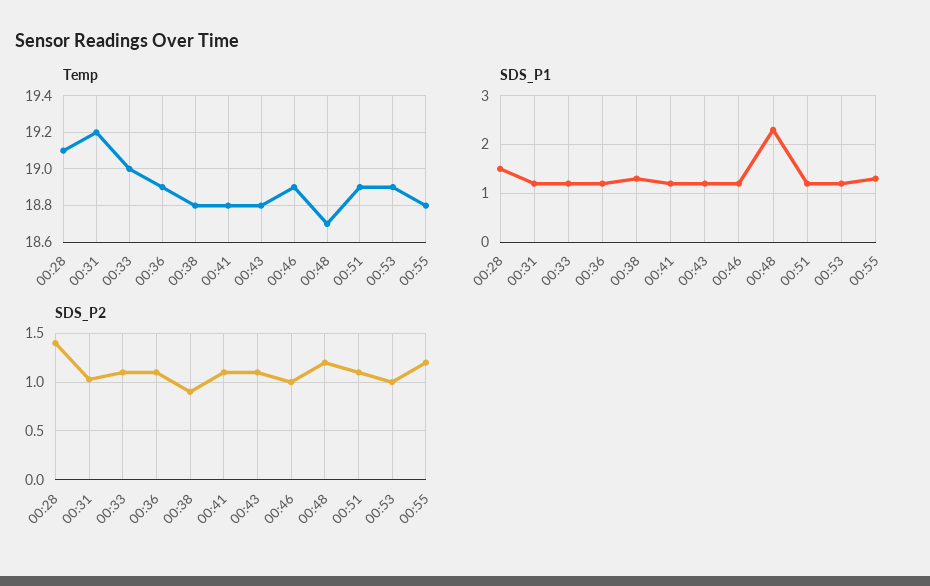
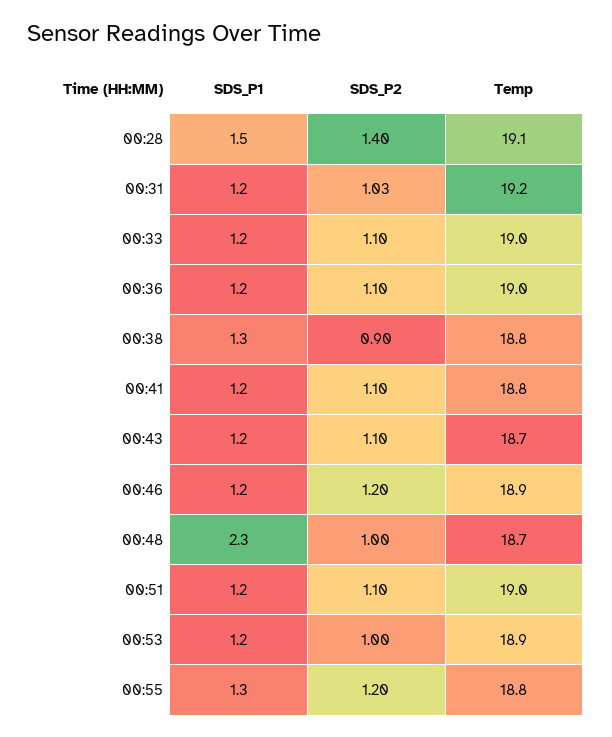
Temp, 00:36: 18.9 -> 19
Temp, 00:43: 18.8 -> 18.7
Temp, 00:51: 18.9 -> 19
SDS_P2, 00:46: 1 -> 1.2
SDS_P2, 00:48: 1.2 -> 1

